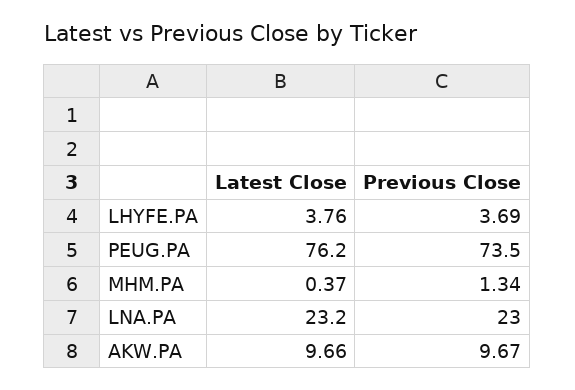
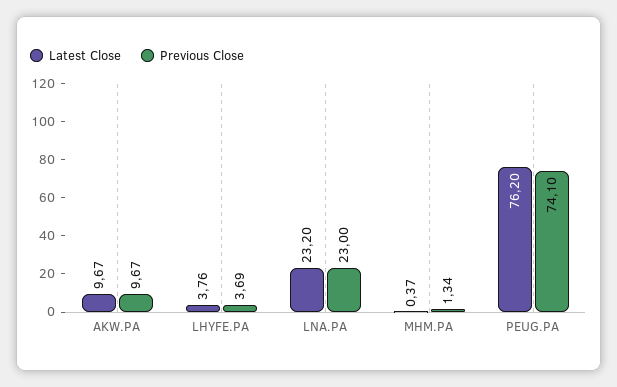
Previous Close, PEUG.PA: 73.5 -> 74.1
Latest Close, AKW.PA: 9.66 -> 9.67

